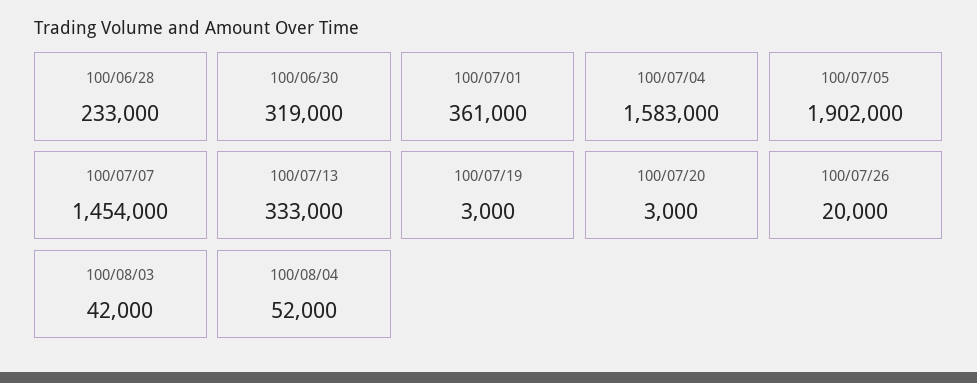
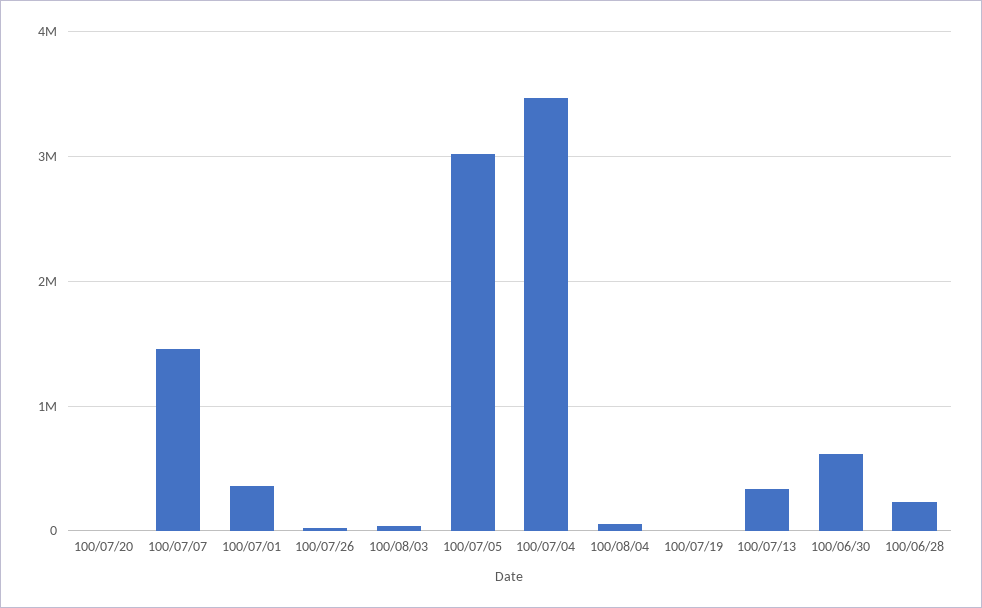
100/06/30: 319000 -> 600000
100/07/04: 1583000 -> 3500000
100/07/05: 1902000 -> 3000000

